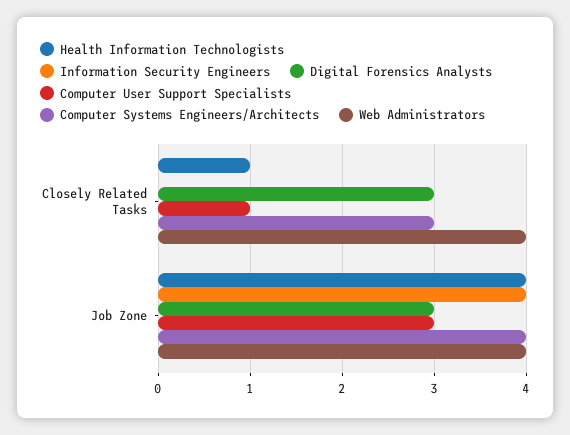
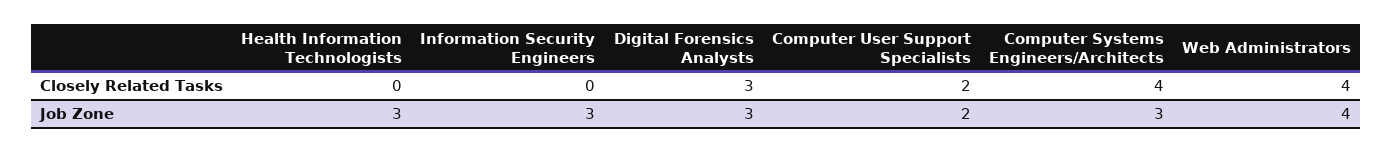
Health Information Technologists, Closely Related Tasks: 1 -> 0
Computer User Support Specialists, Closely Related Tasks: 1 -> 2
Computer Systems Engineers/Architects, Closely Related Tasks: 3 -> 4
Health Information Technologists, Job Zone: 4 -> 3
Information Security Engineers, Job Zone: 4 -> 3
Computer User Support Specialists, Job Zone: 3 -> 2
Computer Systems Engineers/Architects, Job Zone: 4 -> 3

